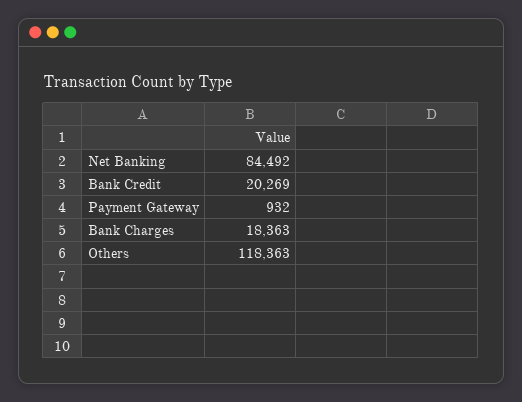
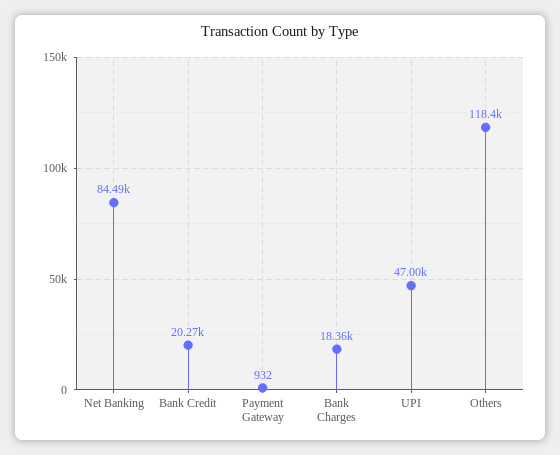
UPI: none -> 47000

